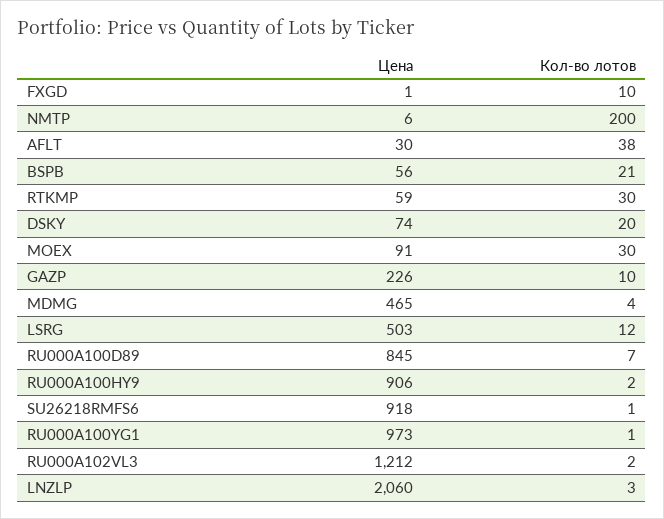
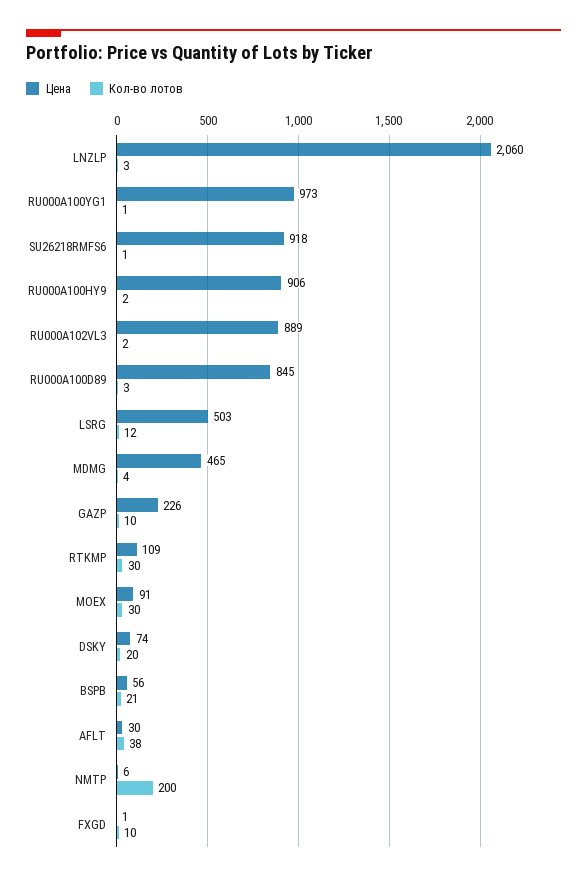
Цена, RTKMP: 59 -> 109
Кол-во лотов, RU000A100D89: 7 -> 3
Цена, RU000A102VL3: 1212 -> 889

